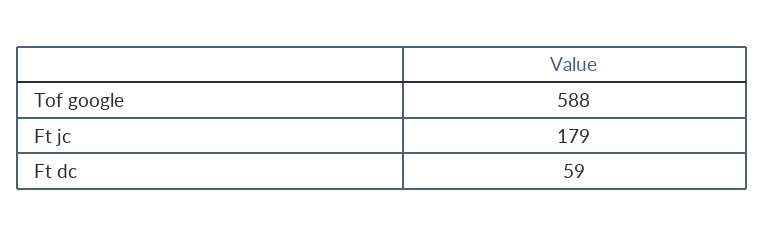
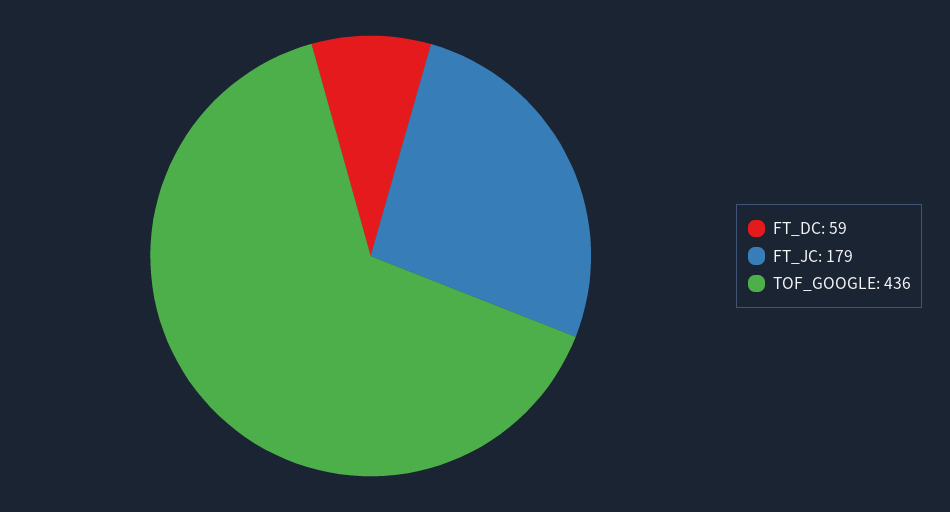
Tof google: 588 -> 436

